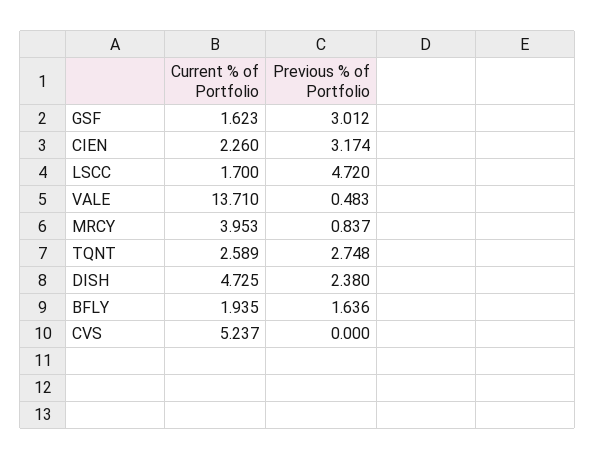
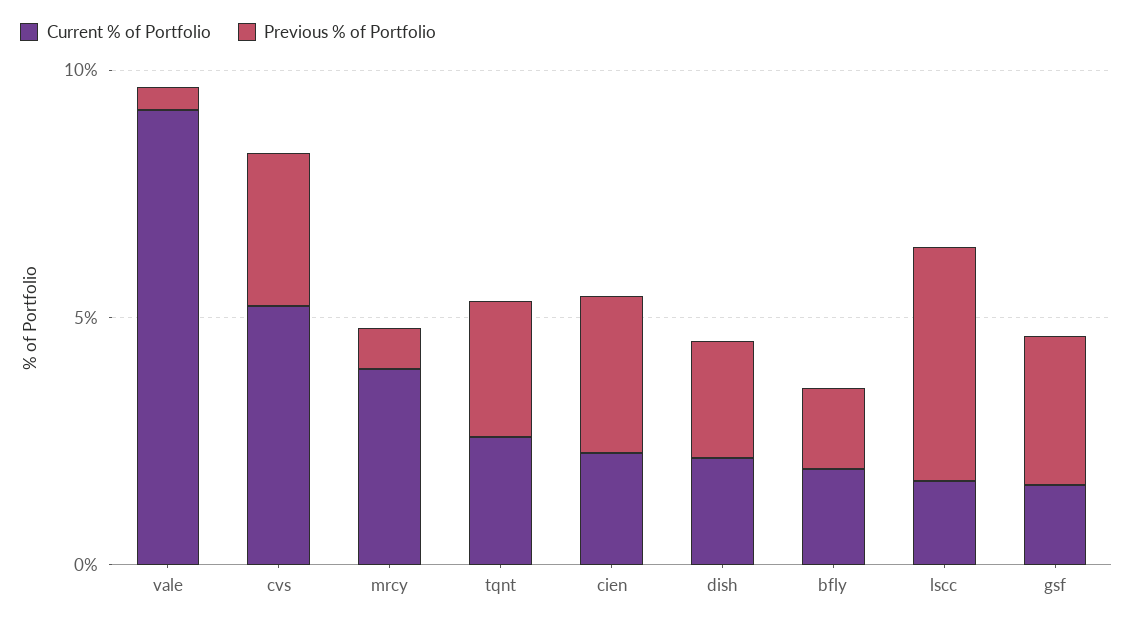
Current % of Portfolio, VALE: 13.71 -> 9
Current % of Portfolio, DISH: 4.725 -> 2
Previous % of Portfolio, CVS: 0 -> 3

